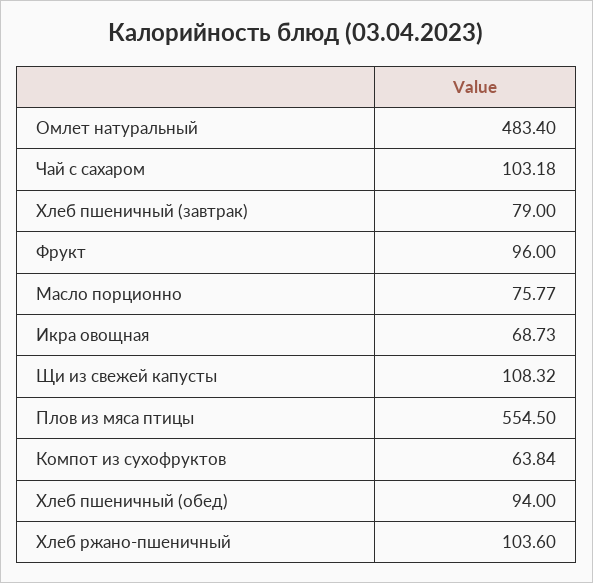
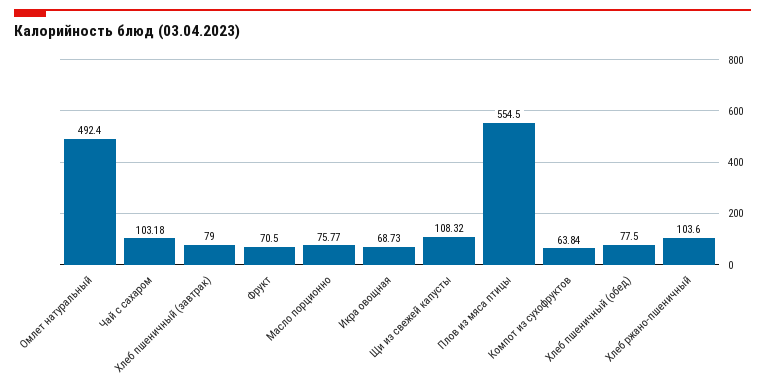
Омлет натуральный: 483.4 -> 492.4
Фрукт: 96 -> 70.5
Хлеб пшеничный (обед): 94 -> 77.5

